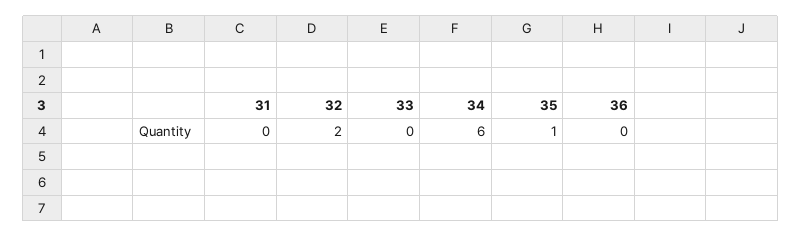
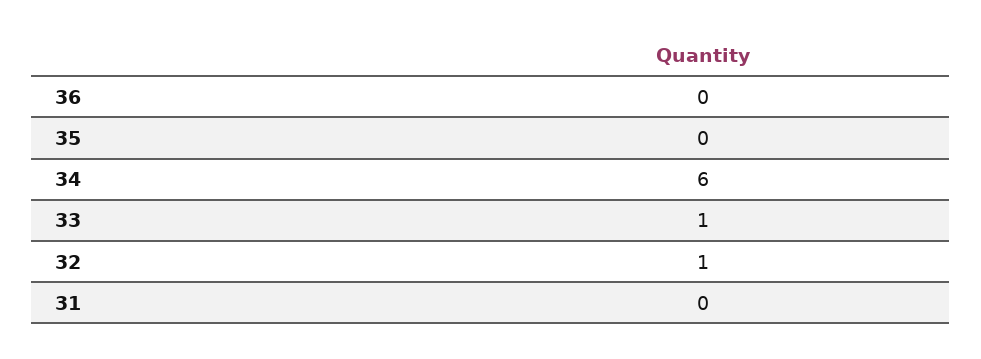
32: 2 -> 1
33: 0 -> 1
35: 1 -> 0

